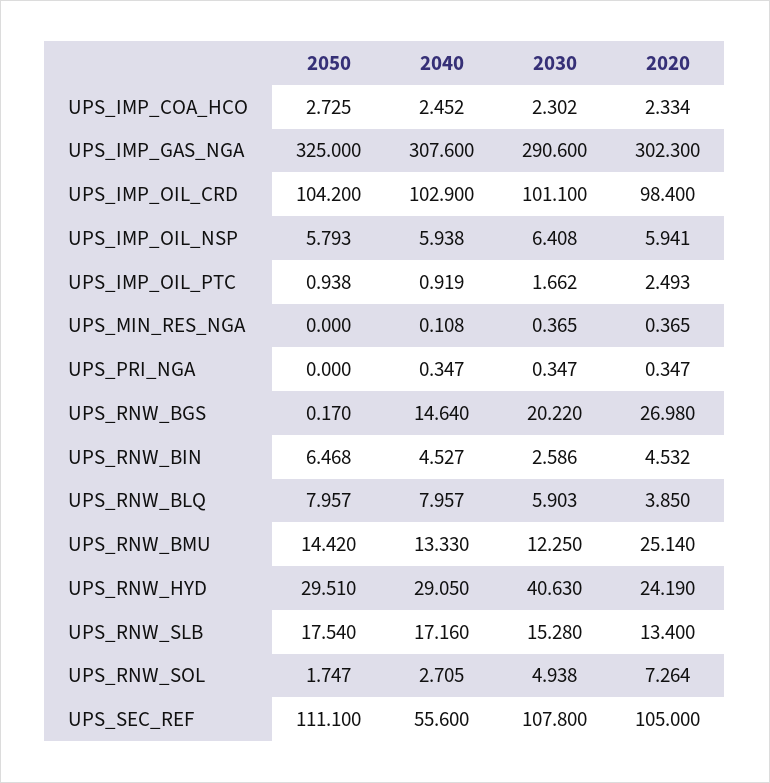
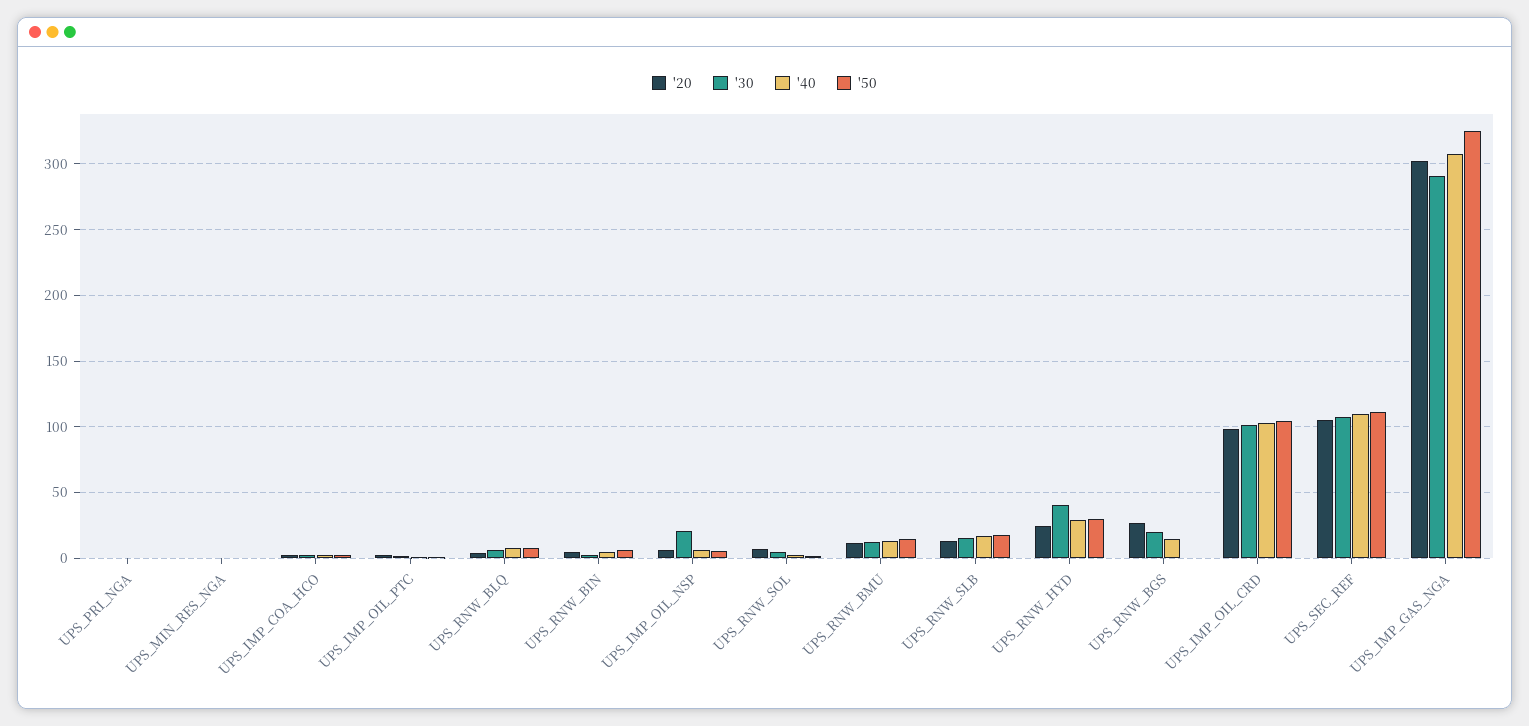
2030, UPS_IMP_OIL_NSP: 6.408 -> 20
2020, UPS_RNW_BMU: 25.14 -> 10
2040, UPS_SEC_REF: 55.6 -> 110

